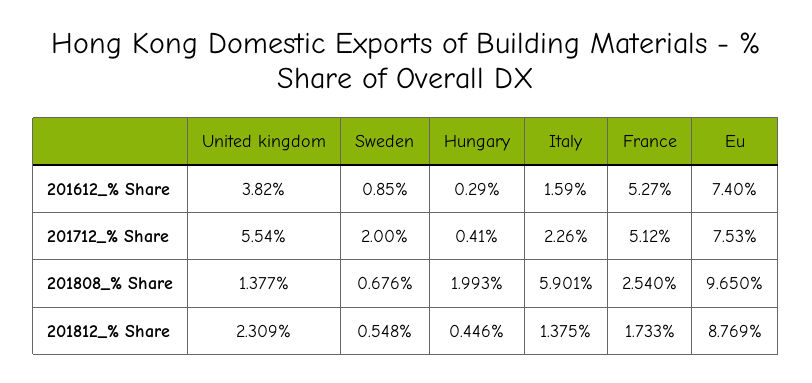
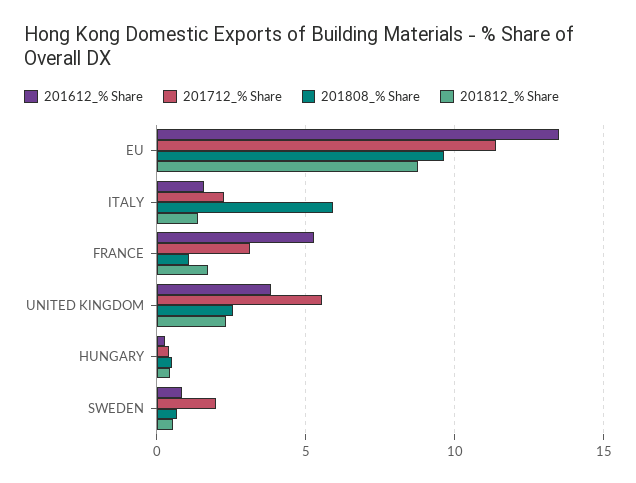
201612_% Share, Eu: 7.4 -> 13.5
201712_% Share, France: 5.12 -> 3
201712_% Share, Eu: 7.53 -> 11.5
201808_% Share, United kingdom: 1.377 -> 2.5
201808_% Share, Hungary: 1.993 -> 0.5
201808_% Share, France: 2.54 -> 1

